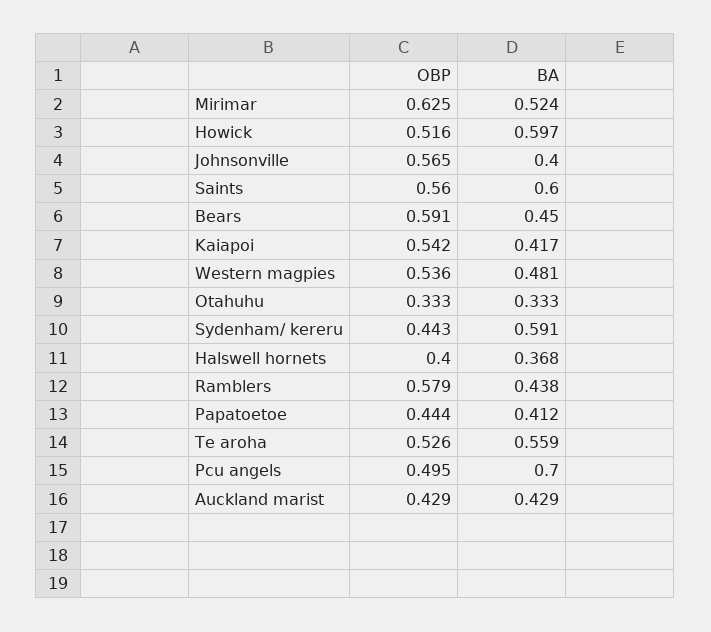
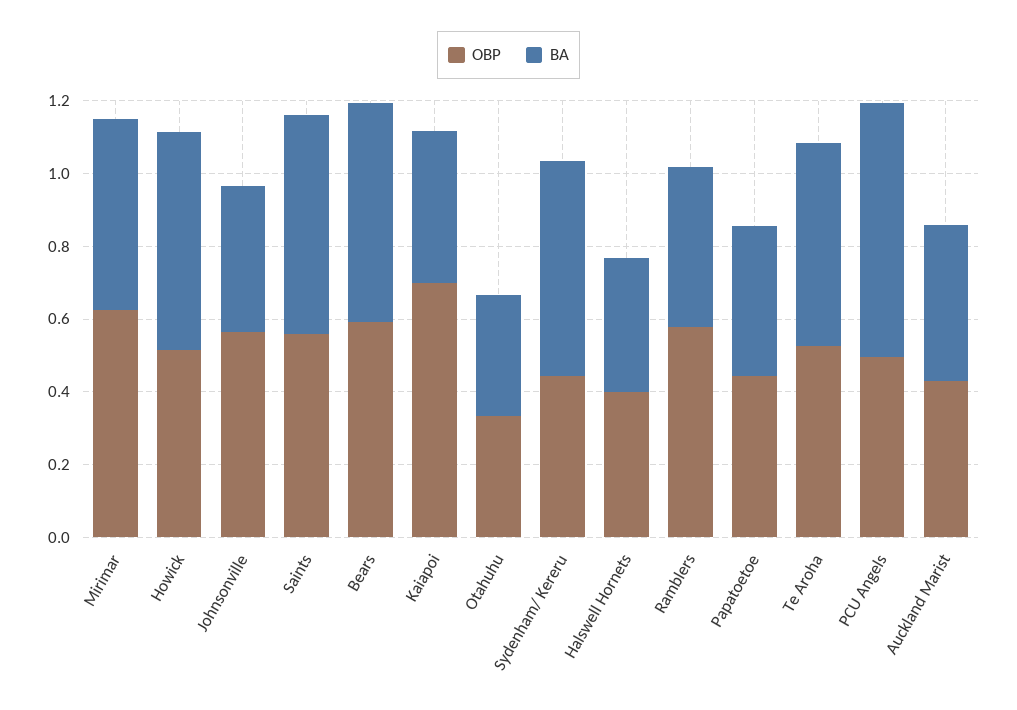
BA, Bears: 0.45 -> 0.6
OBP, Kaiapoi: 0.542 -> 0.7
OBP, Western magpies: 0.536 -> none
BA, Western magpies: 0.481 -> none

